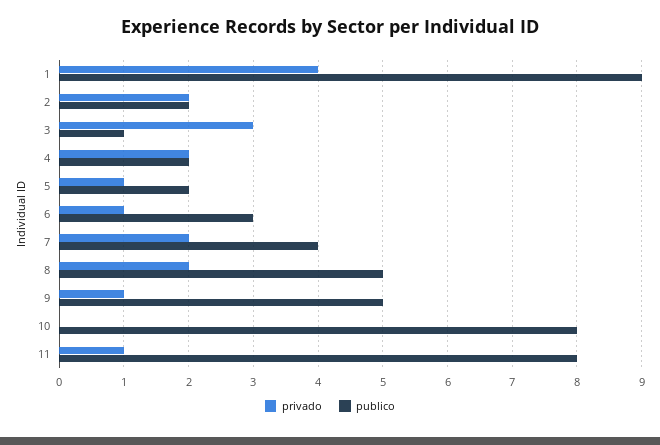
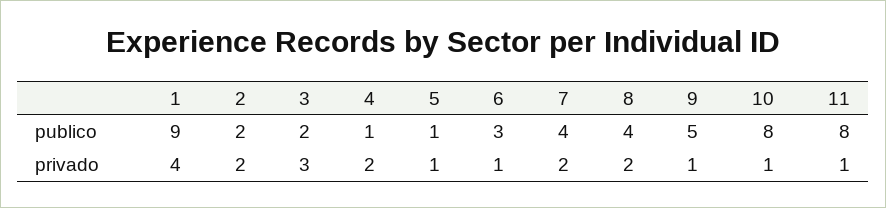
publico, 3: 1 -> 2
publico, 4: 2 -> 1
publico, 5: 2 -> 1
publico, 8: 5 -> 4
privado, 10: 0 -> 1

